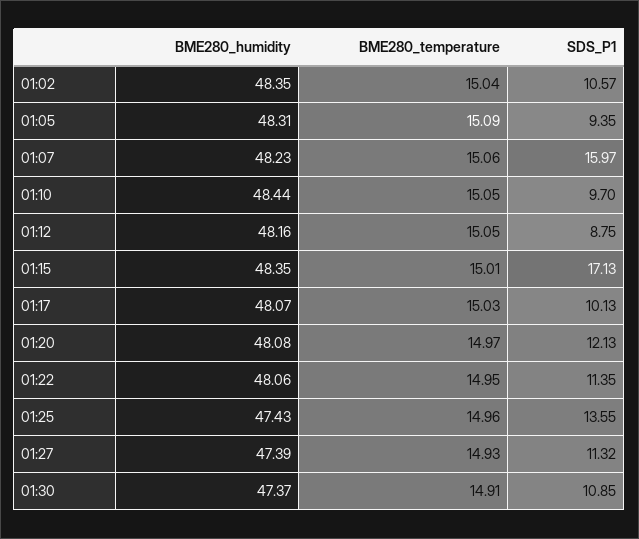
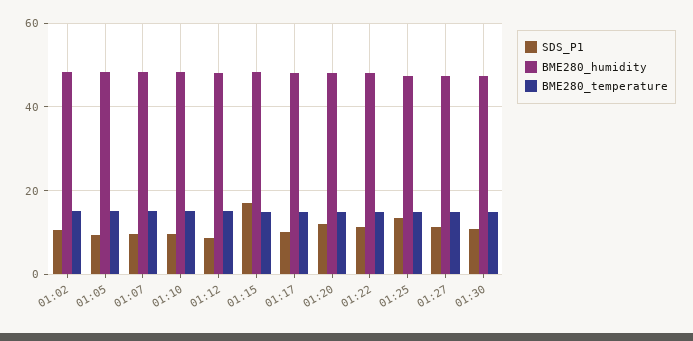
SDS_P1, 01:07: 15.97 -> 10

